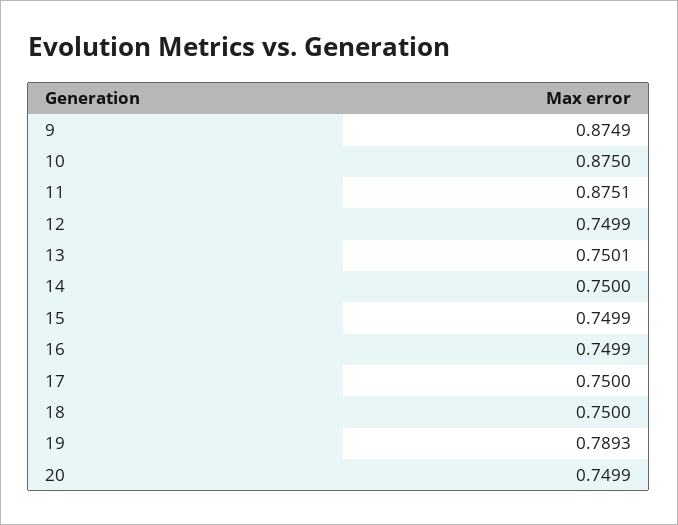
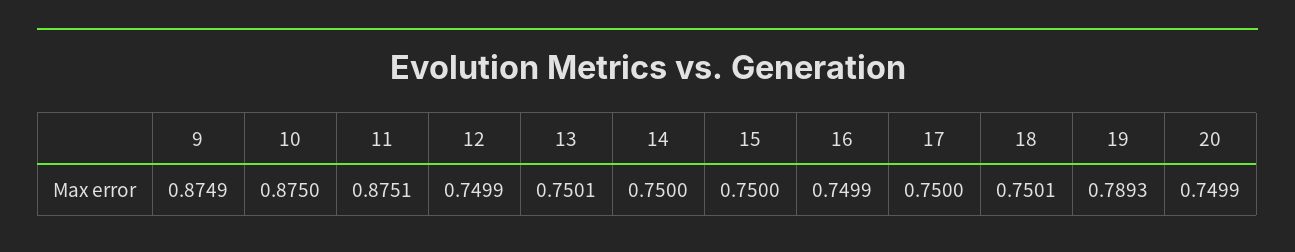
15: 0.7499 -> 0.75
18: 0.75 -> 0.7501

